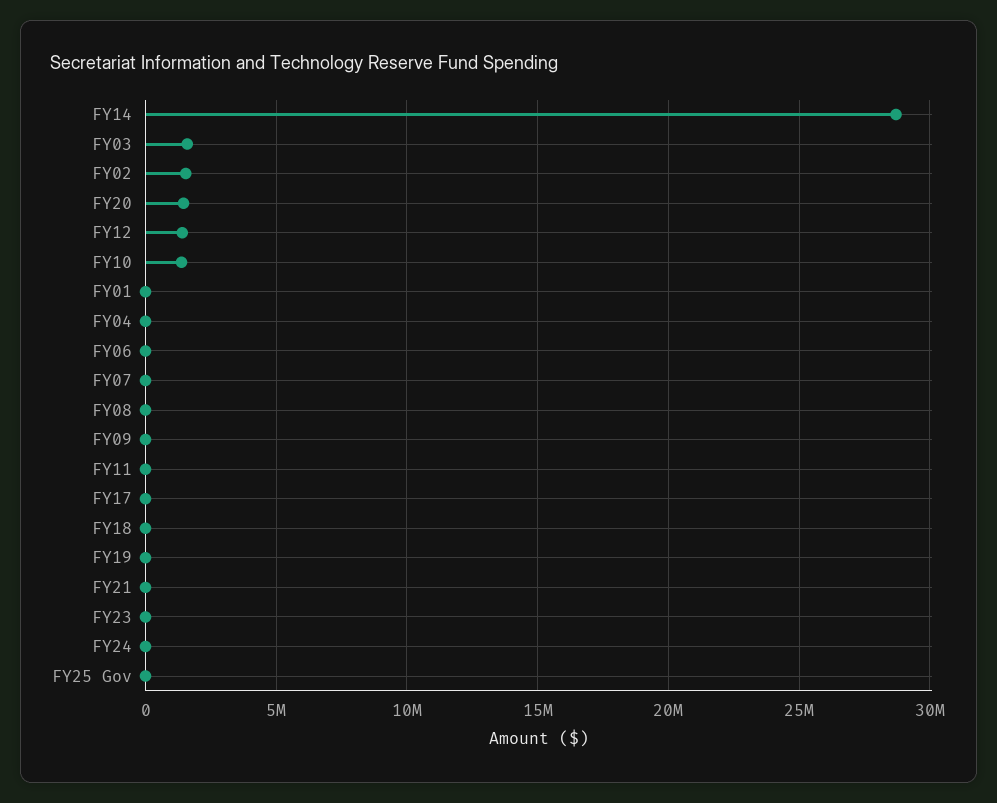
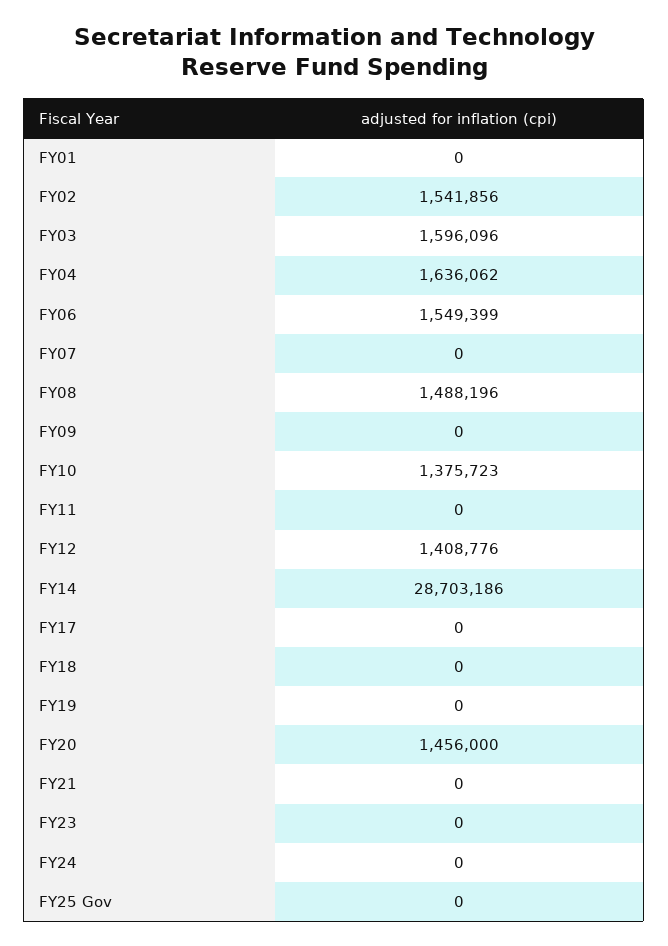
FY04: 0 -> 1636062
FY06: 0 -> 1549399
FY08: 0 -> 1488196

